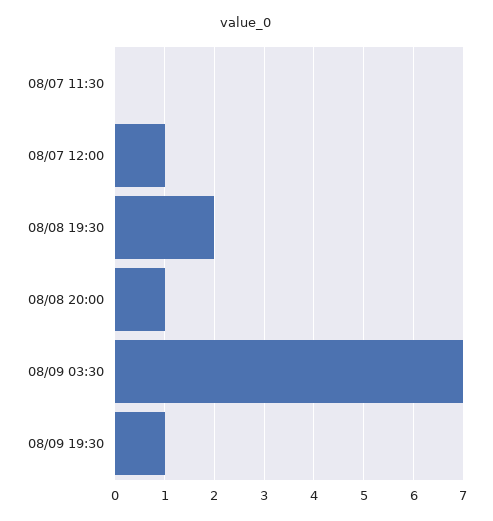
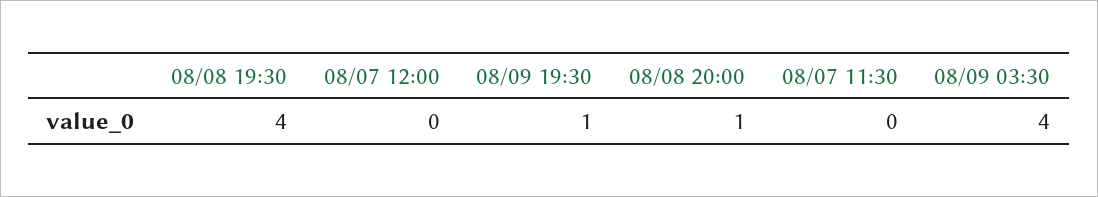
08/07 12:00: 1 -> 0
08/08 19:30: 2 -> 4
08/09 03:30: 7 -> 4

